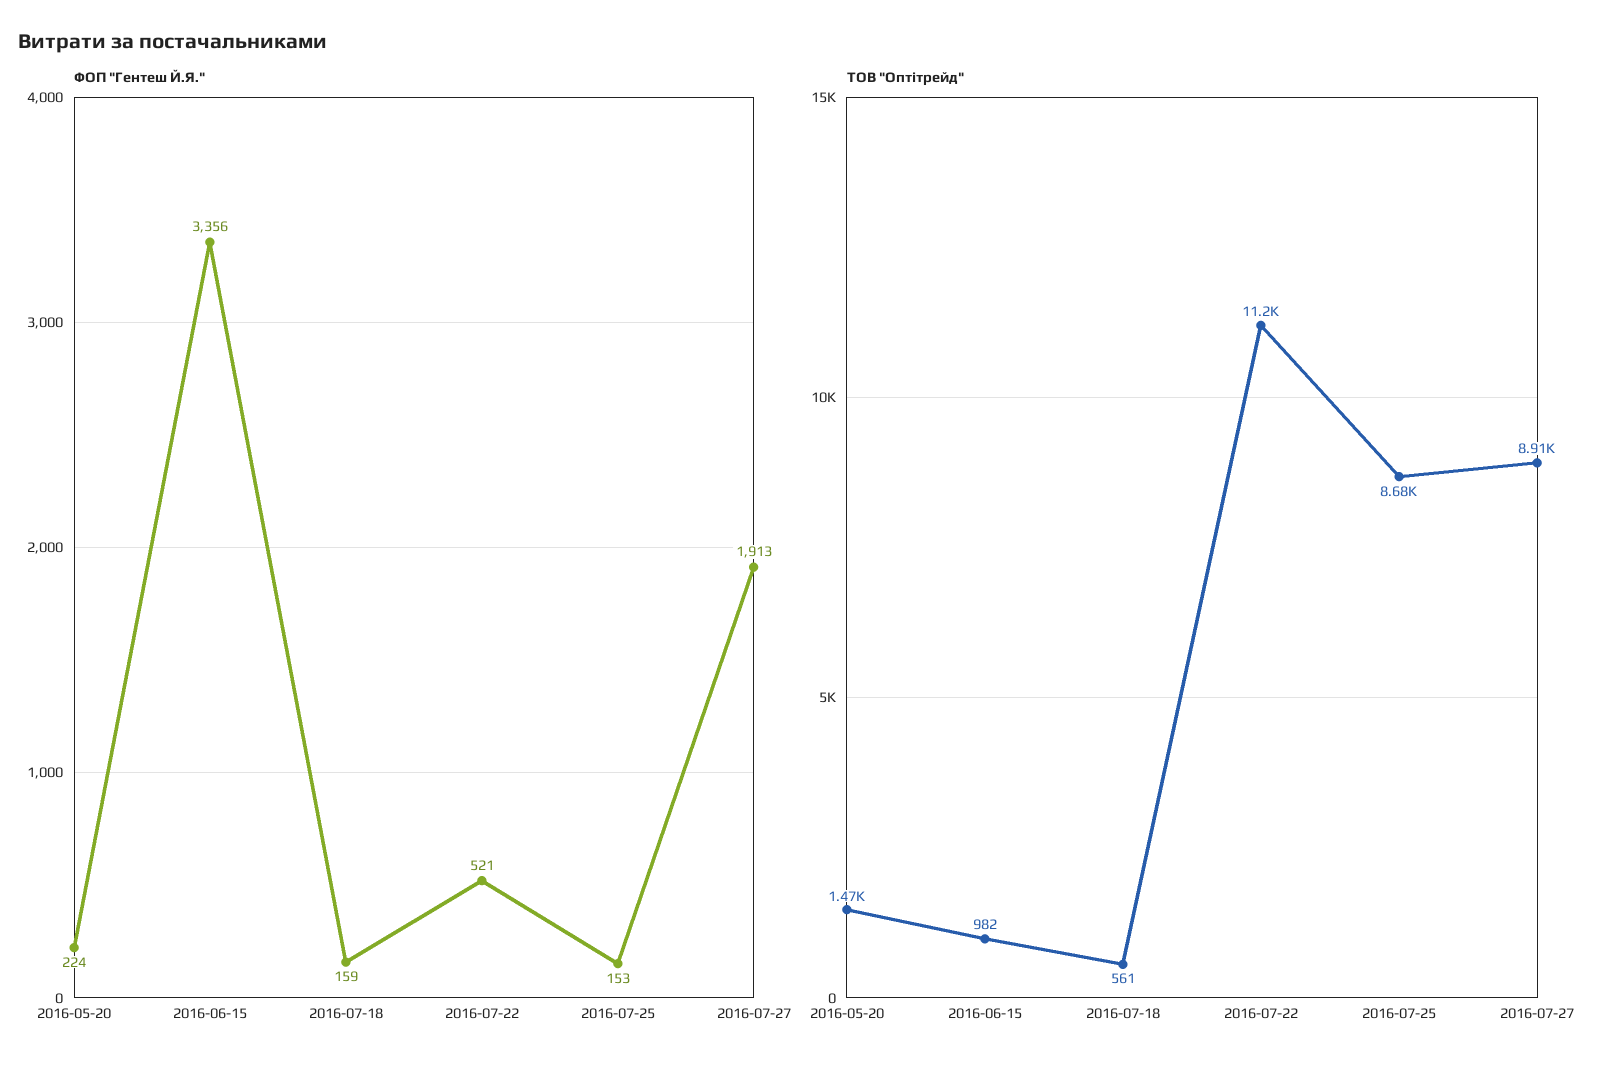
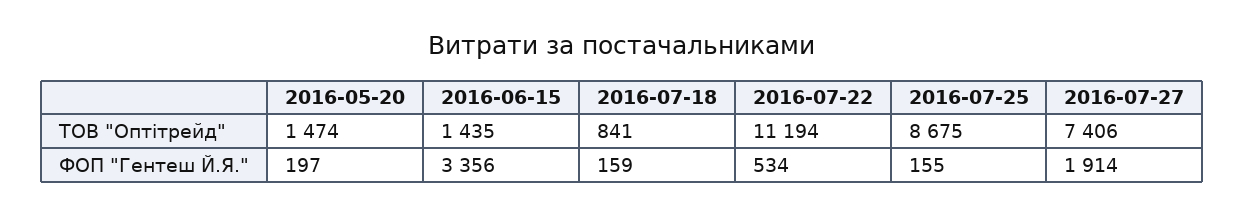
ФОП "Гентеш Й.Я.", 2016-05-20: 224 -> 197
ФОП "Гентеш Й.Я.", 2016-07-22: 521 -> 534
ФОП "Гентеш Й.Я.", 2016-07-25: 153 -> 155
ФОП "Гентеш Й.Я.", 2016-07-27: 1913 -> 1914
ТОВ "Оптітрейд", 2016-06-15: 982 -> 1435
ТОВ "Оптітрейд", 2016-07-18: 561 -> 841
ТОВ "Оптітрейд", 2016-07-27: 8910 -> 7406

